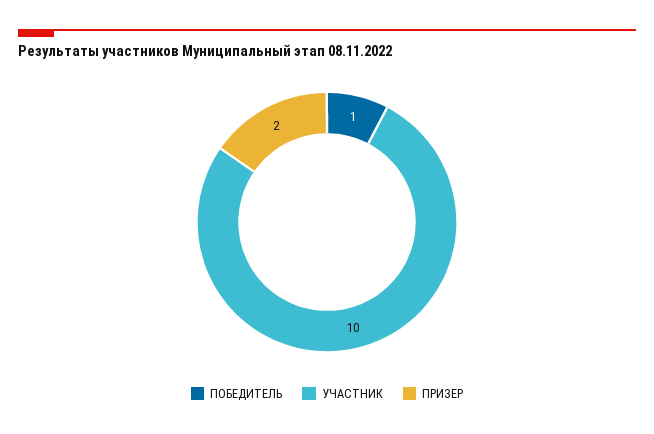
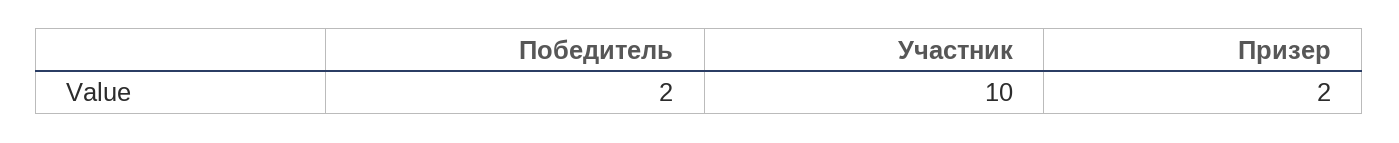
ПОБЕДИТЕЛЬ: 1 -> 2

